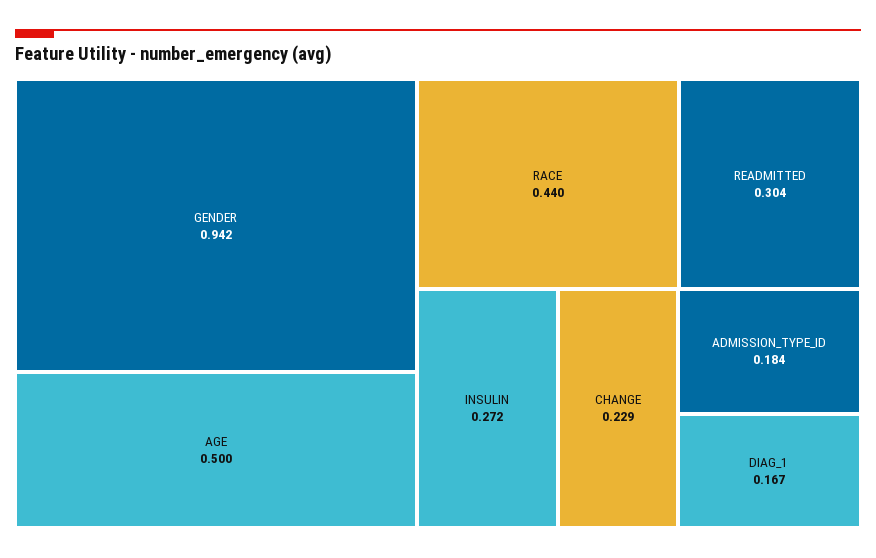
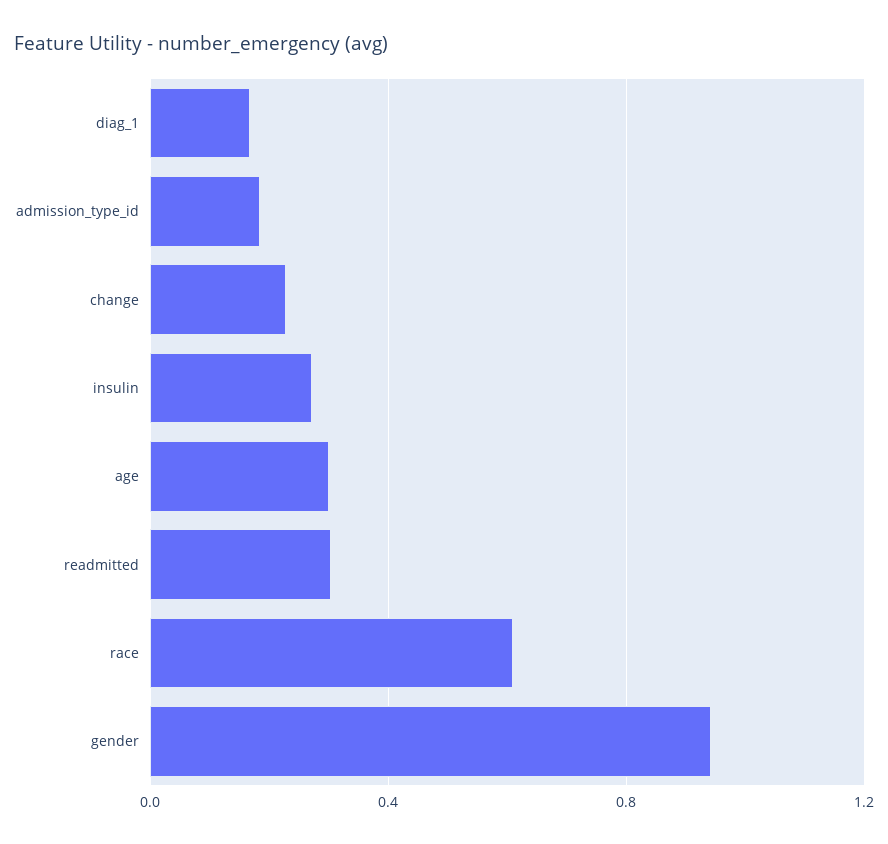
AGE: 0.5 -> 0.3
RACE: 0.44 -> 0.6

